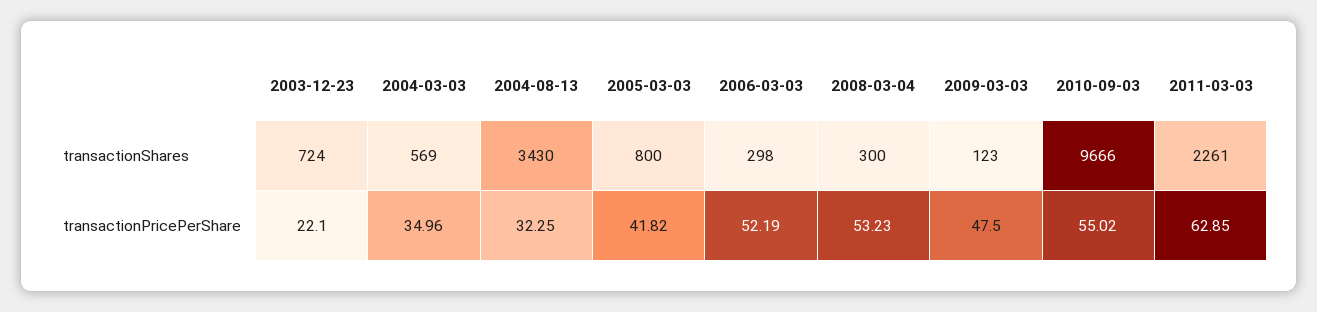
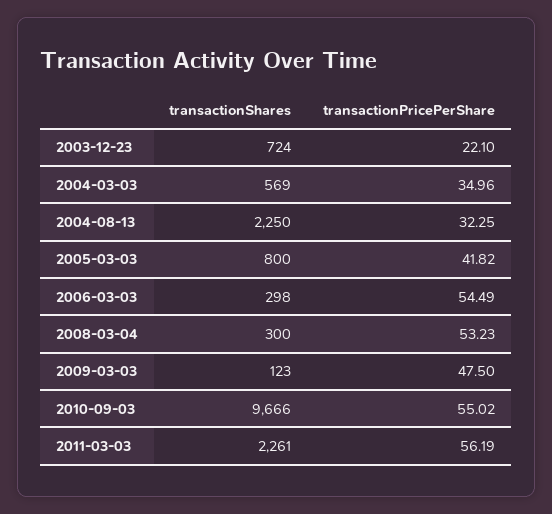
2004-08-13, transactionShares: 3430 -> 2250
2006-03-03, transactionPricePerShare: 52.19 -> 54.49
2011-03-03, transactionPricePerShare: 62.85 -> 56.19

